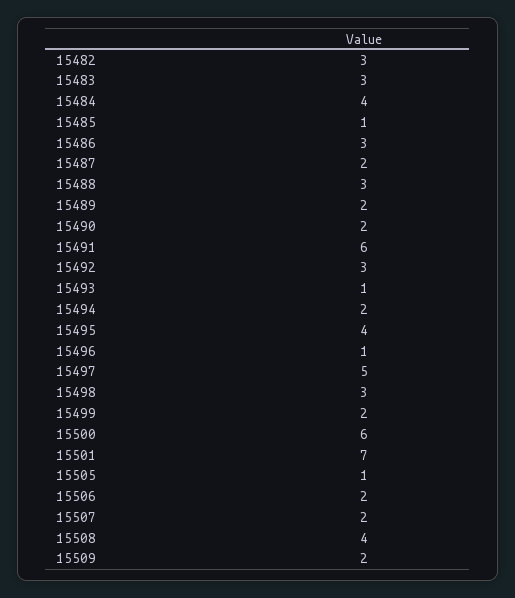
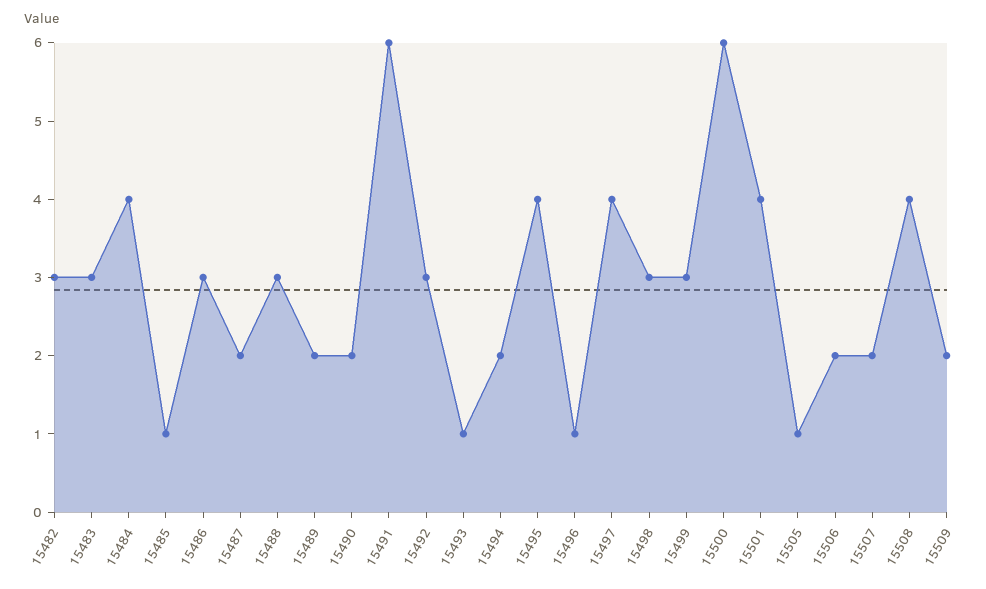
15497: 5 -> 4
15499: 2 -> 3
15501: 7 -> 4

